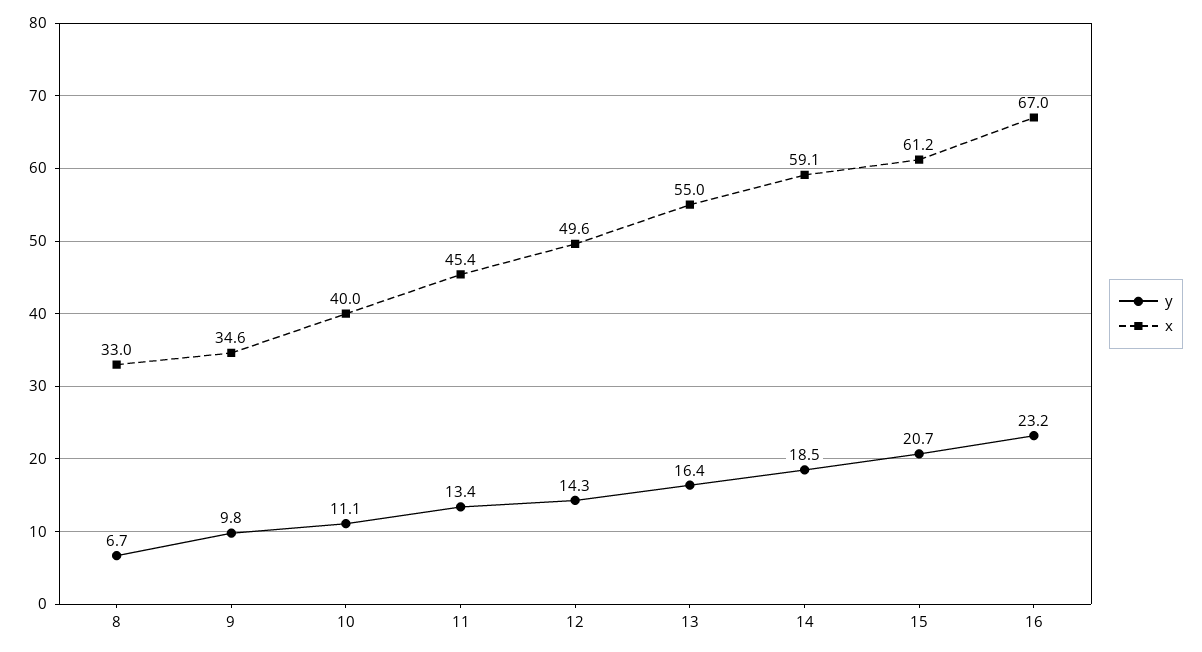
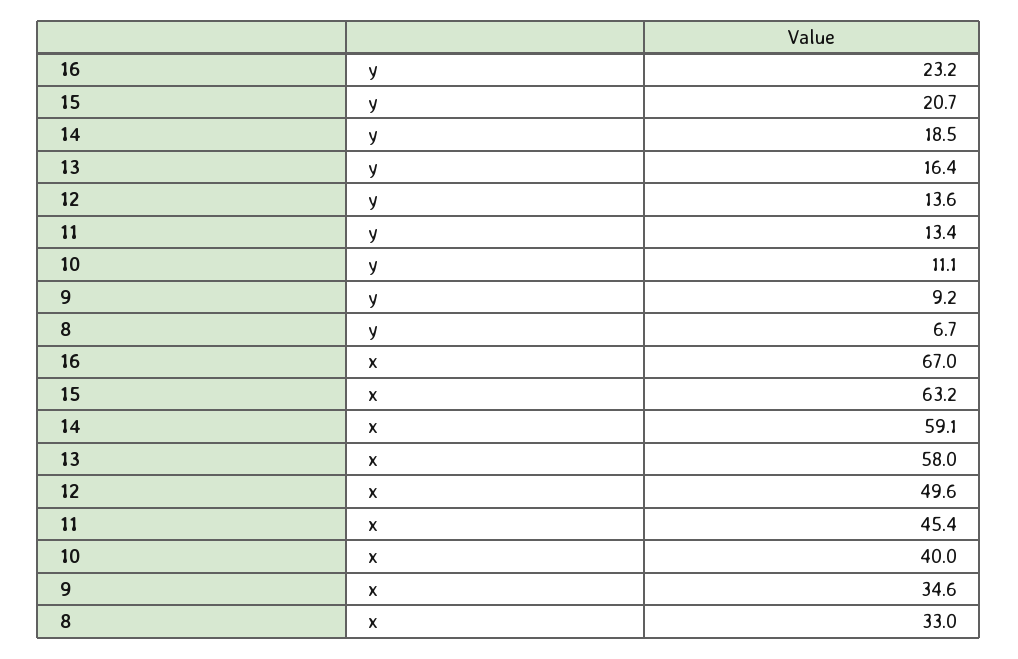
y, 9: 9.8 -> 9.2
y, 12: 14.3 -> 13.6
x, 13: 55 -> 58
x, 15: 61.2 -> 63.2

